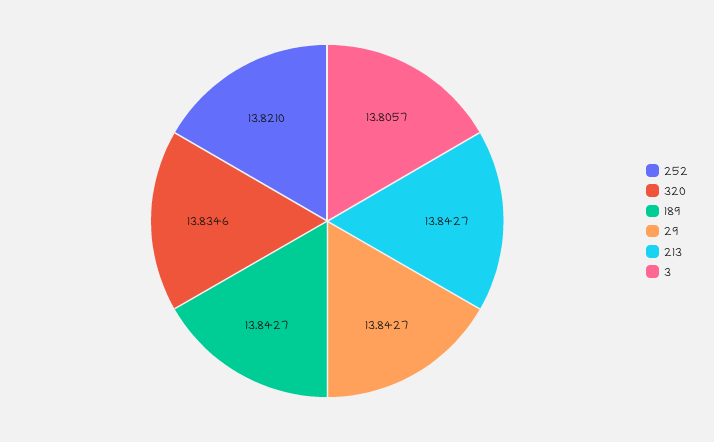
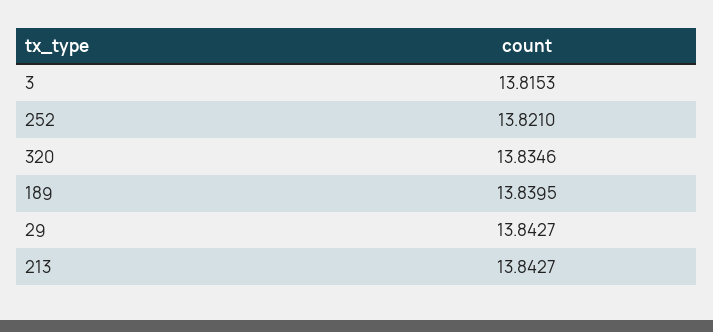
189: 13.8427 -> 13.8395
3: 13.8057 -> 13.8153

